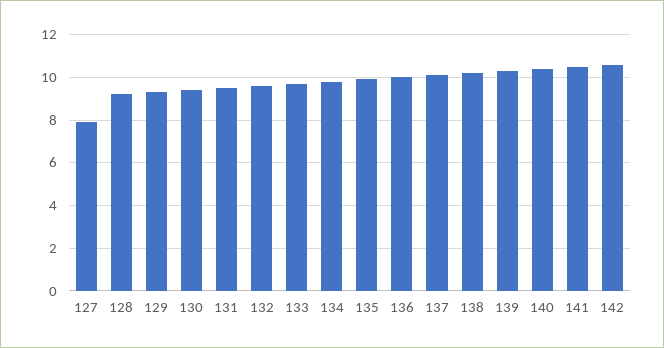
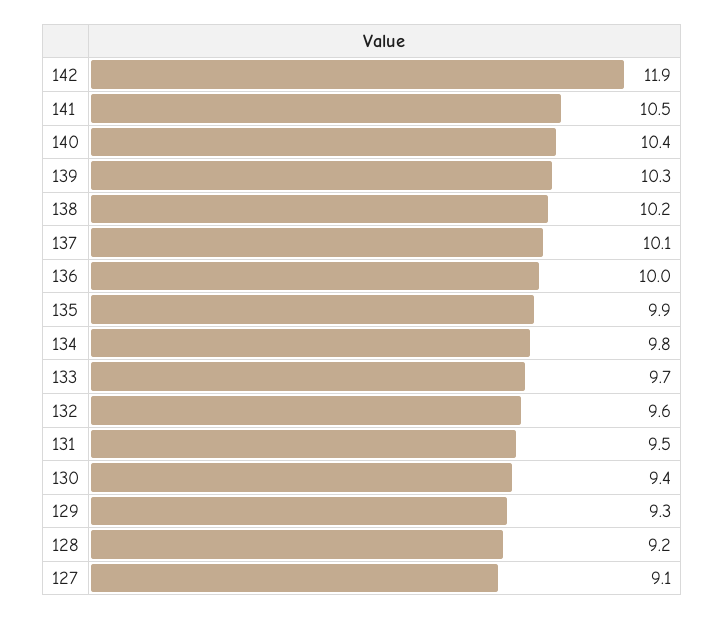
127: 8 -> 9.1
142: 10.5 -> 11.9

